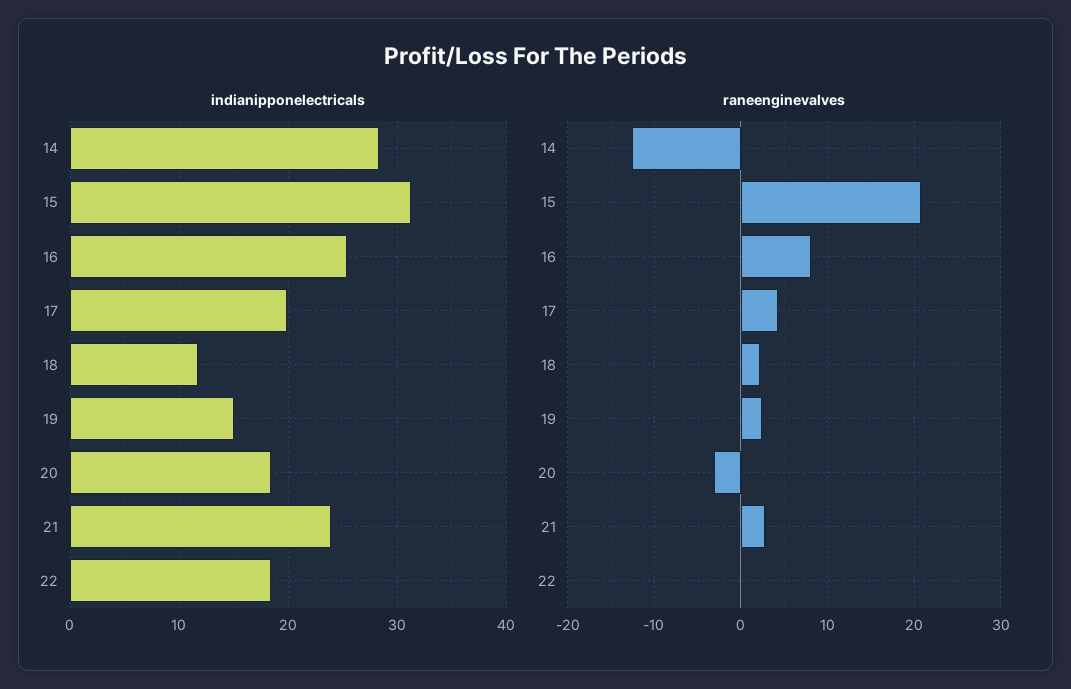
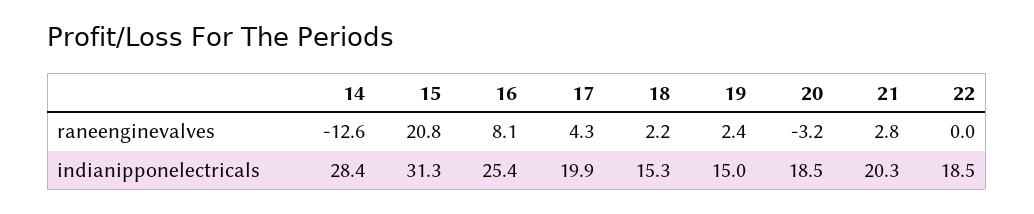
indianipponelectricals, 18: 12 -> 15.3
indianipponelectricals, 21: 24 -> 20.3

